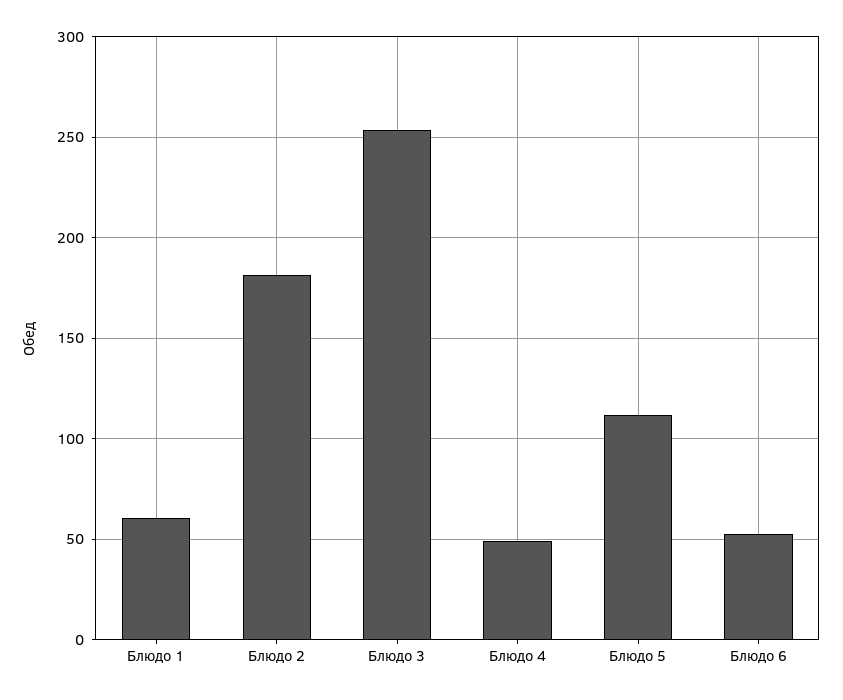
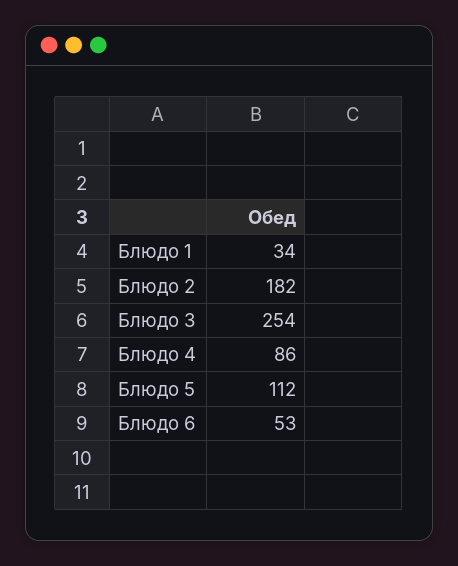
Блюдо 1: 60 -> 34
Блюдо 4: 50 -> 86

